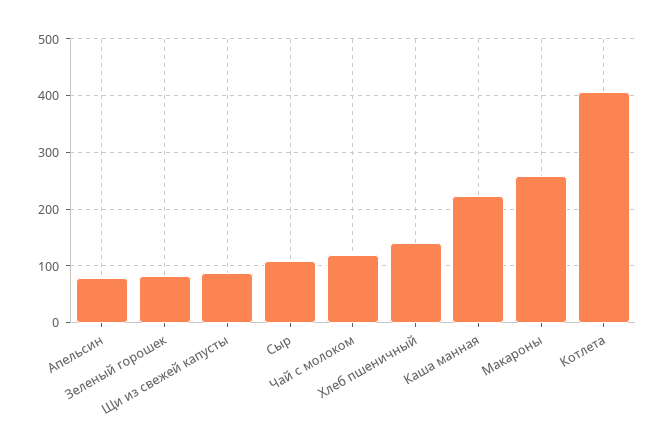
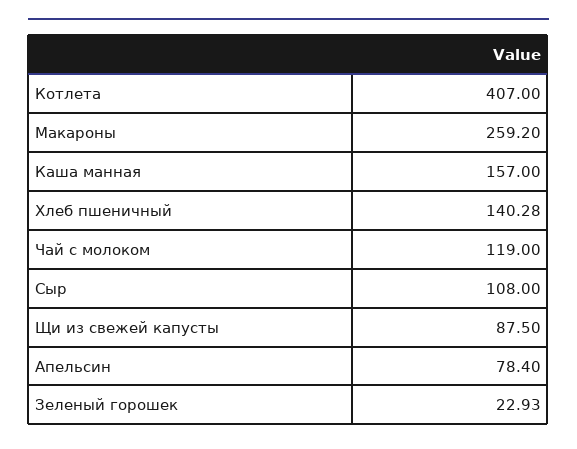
Зеленый горошек: 80 -> 22.93
Каша манная: 220 -> 157

